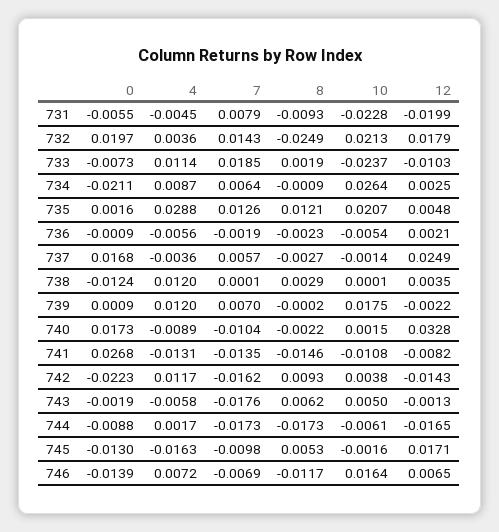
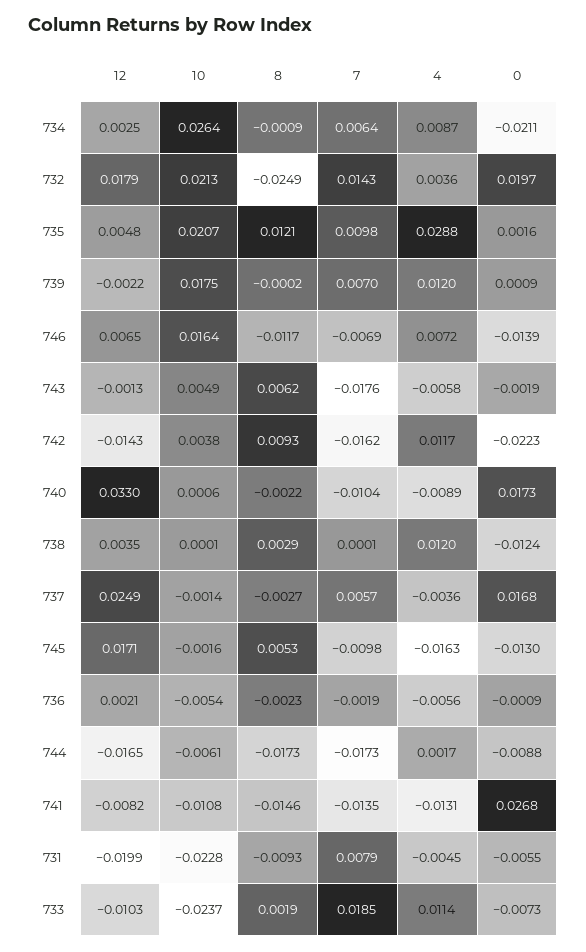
7, 735: 0.0126 -> 0.0098
10, 740: 0.0015 -> 0.0006
12, 740: 0.0328 -> 0.033
10, 743: 0.005 -> 0.0049

